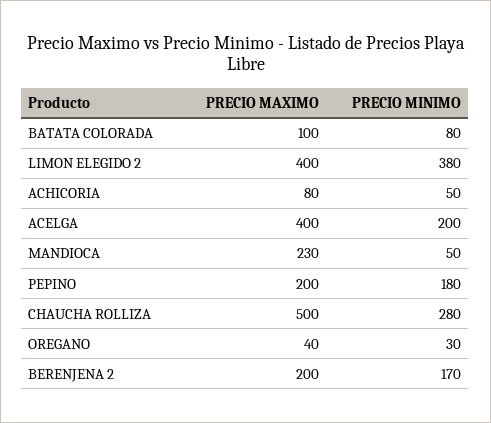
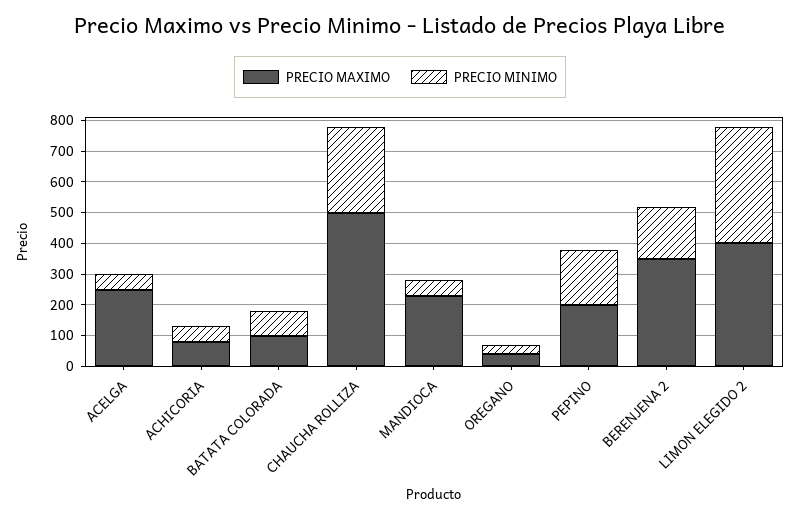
PRECIO MAXIMO, ACELGA: 400 -> 250
PRECIO MINIMO, ACELGA: 200 -> 50
PRECIO MAXIMO, BERENJENA 2: 200 -> 350

